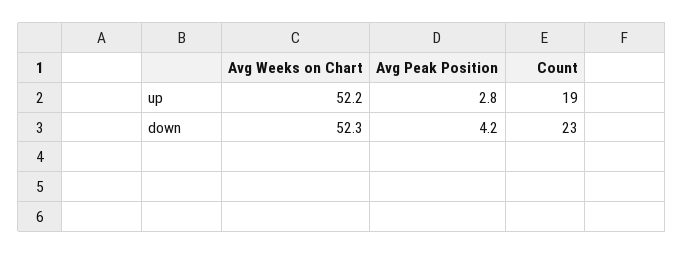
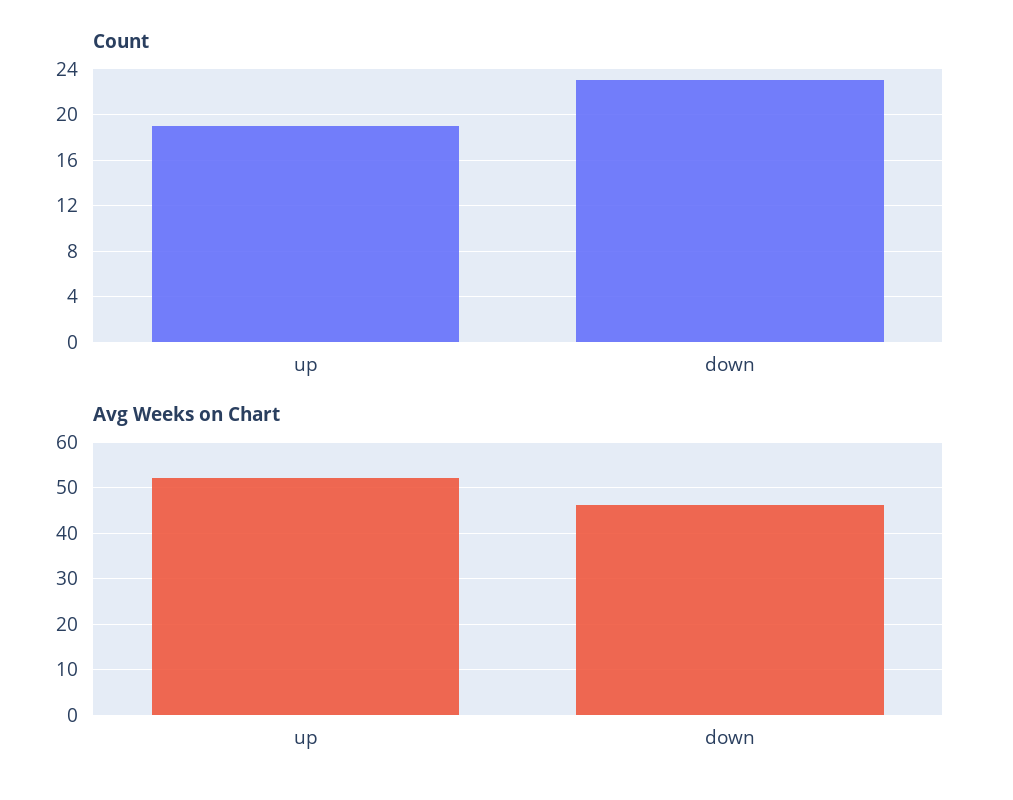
Avg Peak Position, up: 2.8 -> none
Avg Weeks on Chart, down: 52.3 -> 46
Avg Peak Position, down: 4.2 -> none

